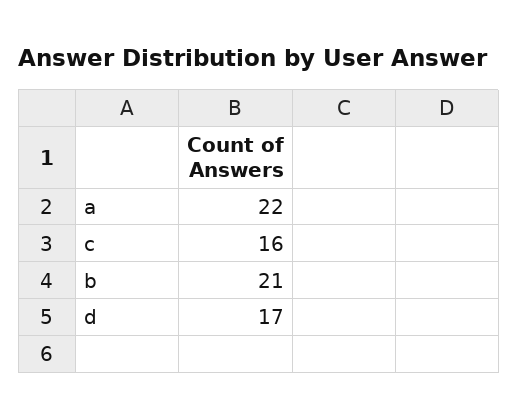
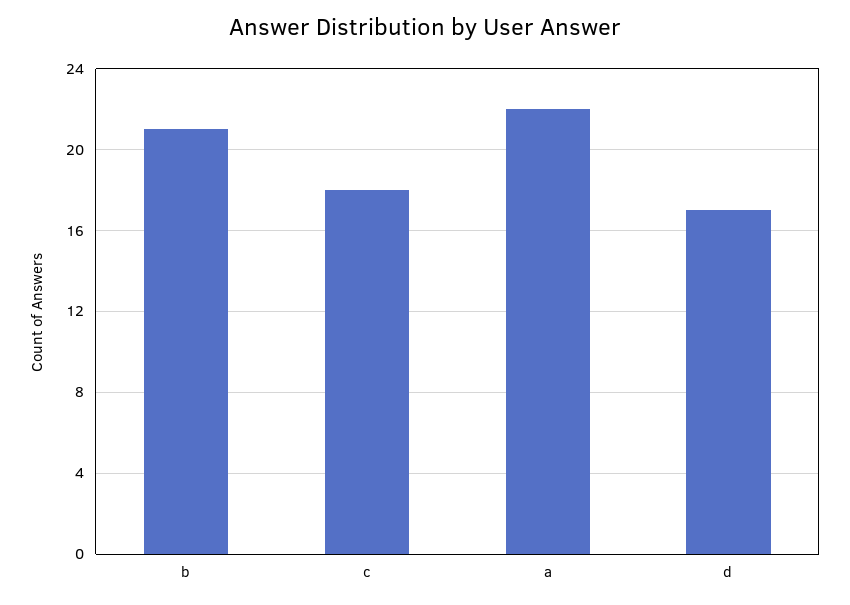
c: 16 -> 18

